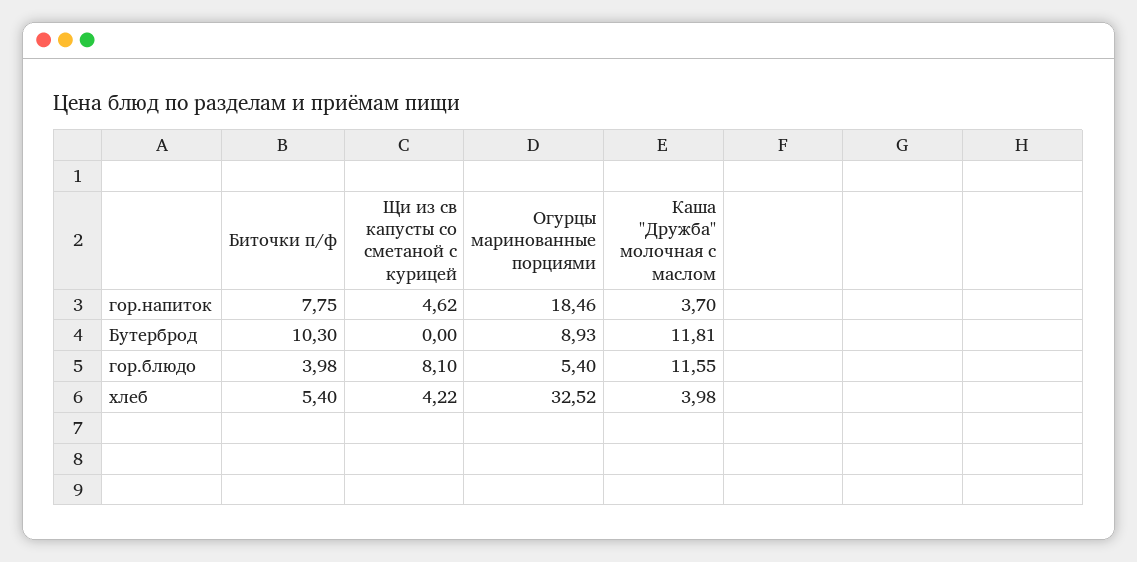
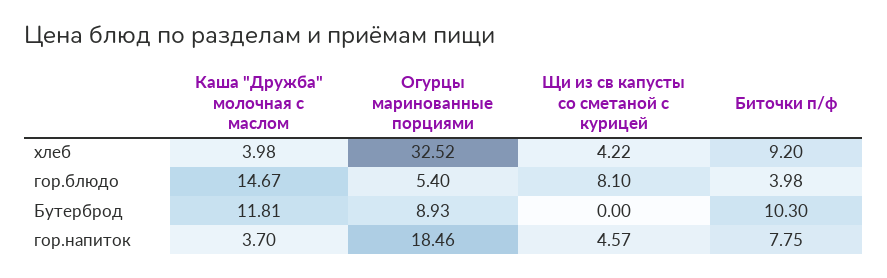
Щи из св капусты со сметаной с курицей, гор.напиток: 4.62 -> 4.57
Каша "Дружба" молочная с маслом, гор.блюдо: 11.55 -> 14.67
Биточки п/ф, хлеб: 5.4 -> 9.2

